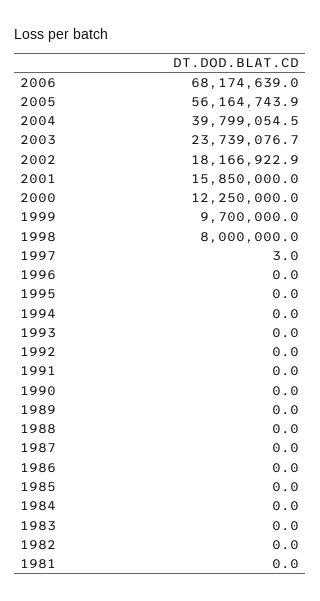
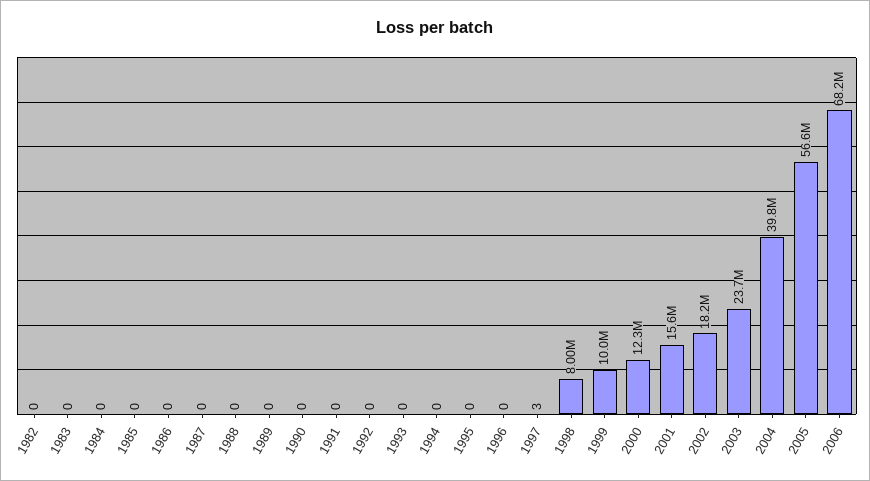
2005: 56164743.9 -> 56600000
2001: 15850000 -> 15600000
1999: 9700000 -> 10000000
1981: 0 -> none

